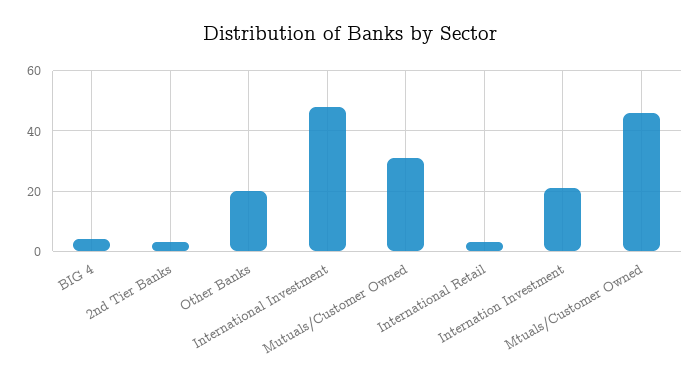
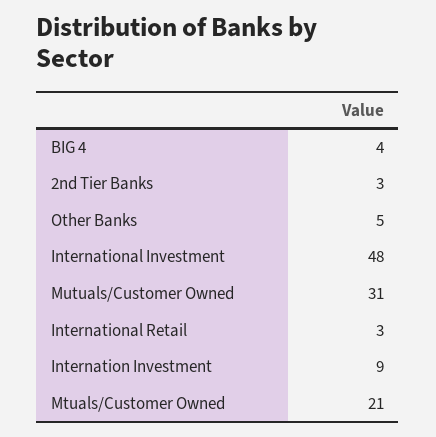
Other Banks: 20 -> 5
Internation Investment: 20 -> 9
Mtuals/Customer Owned: 45 -> 21

